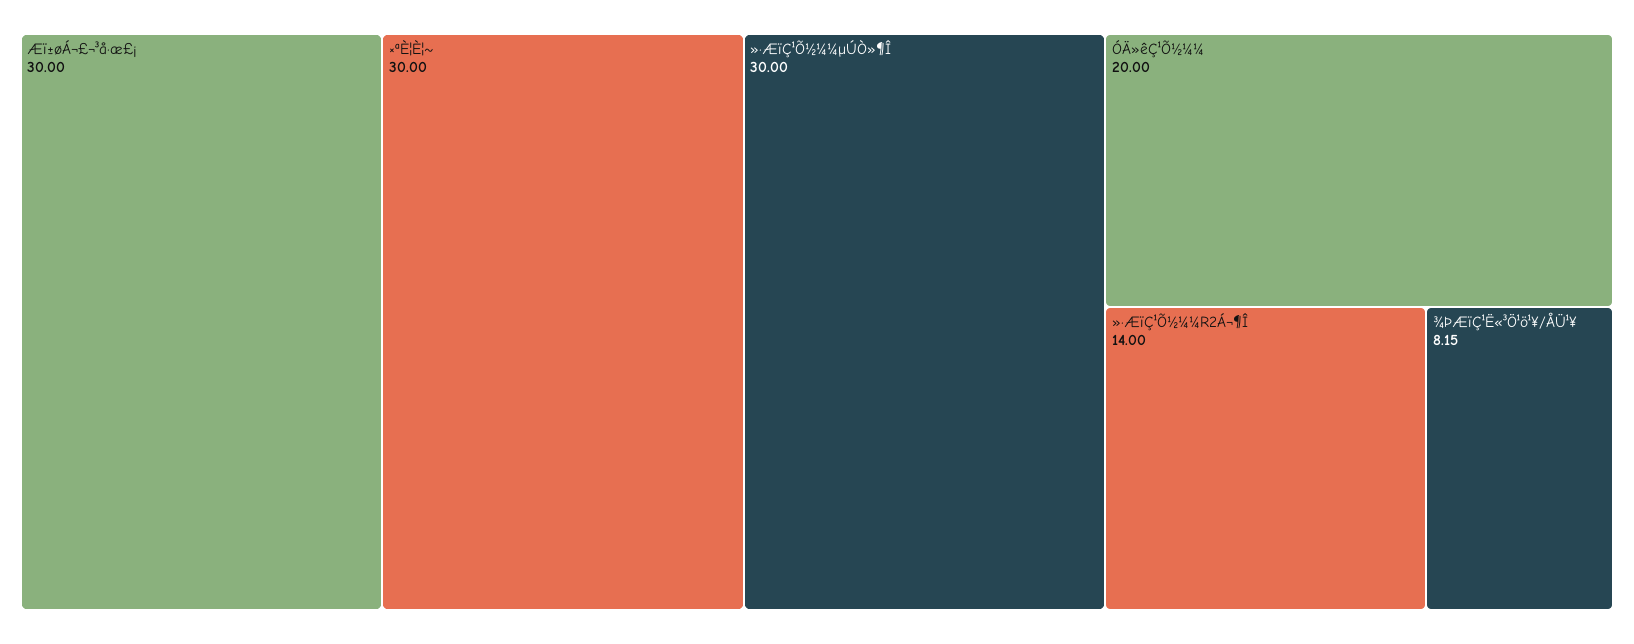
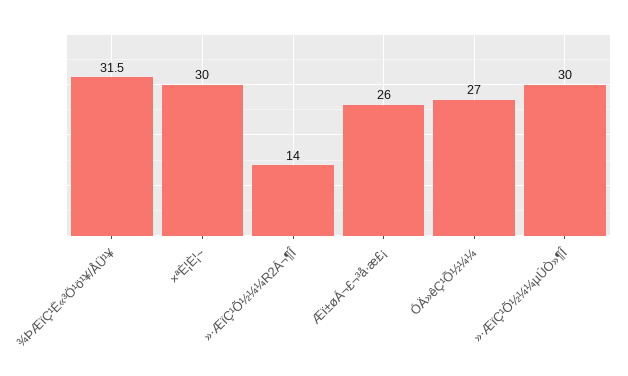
Æï±øÁ¬£¬³å·æ£¡: 30 -> 26
ÓÄ»êÇ¹Õ½¼¼: 20 -> 27
¾ÞÆïÇ¹Ë«³Ö¹ö¹¥/ÅÜ¹¥: 8.15 -> 31.5

